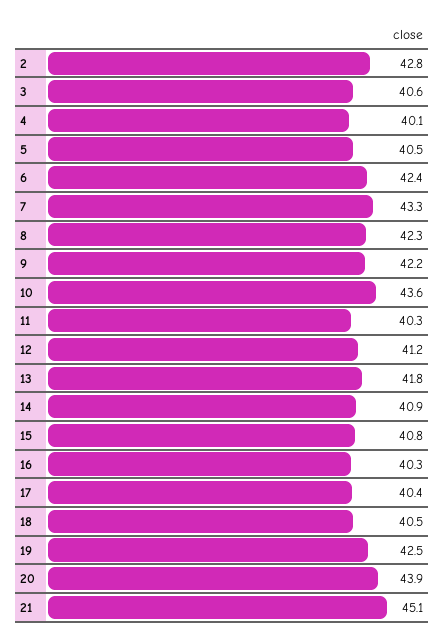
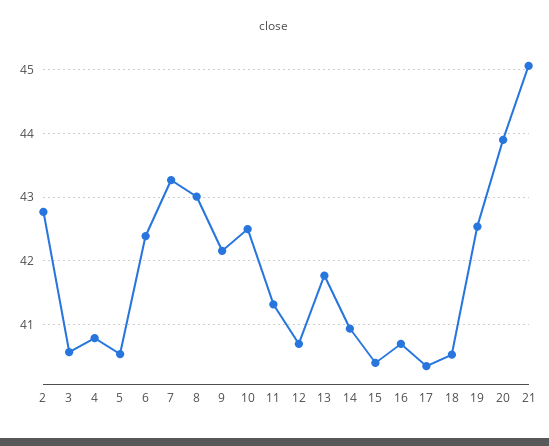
4: 40.1 -> 40.8
8: 42.3 -> 43
10: 43.6 -> 42.5
11: 40.3 -> 41.3
12: 41.2 -> 40.7
15: 40.8 -> 40.4
16: 40.3 -> 40.7

